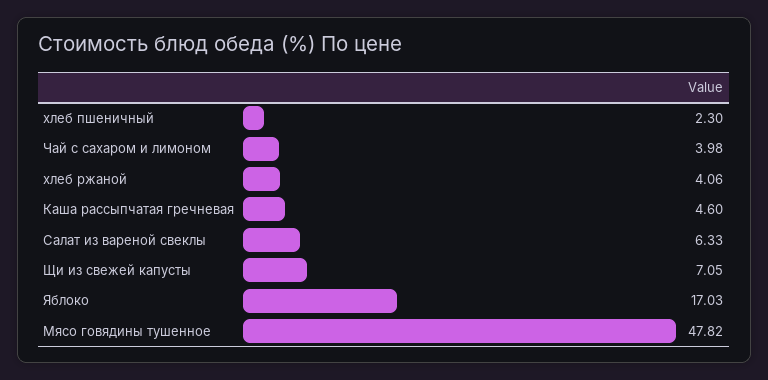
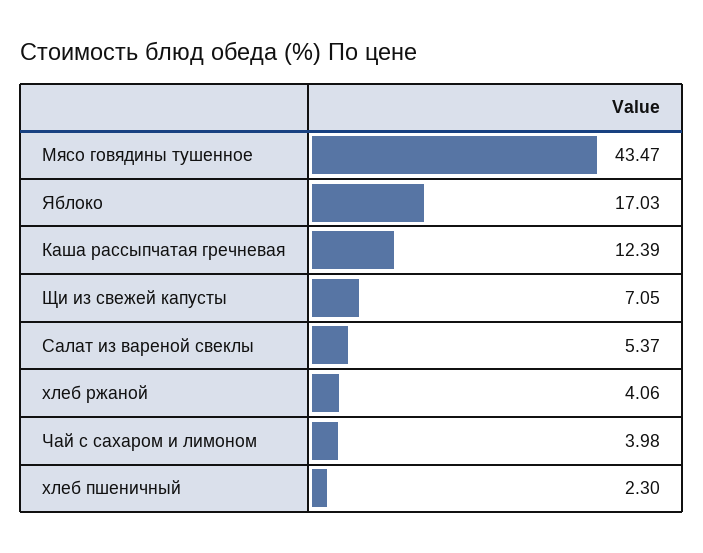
Каша рассыпчатая гречневая: 4.6 -> 12.39
Салат из вареной свеклы: 6.33 -> 5.37
Мясо говядины тушенное: 47.82 -> 43.47

